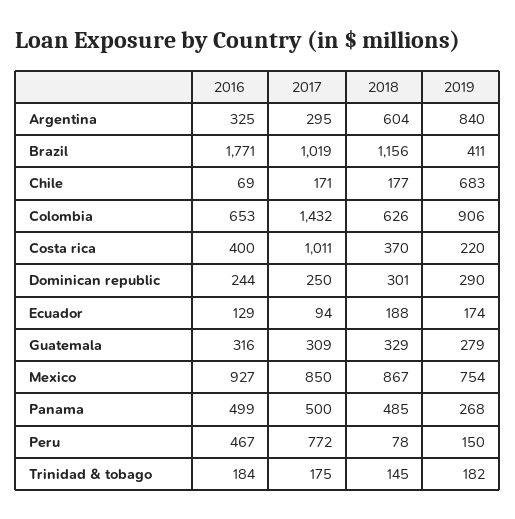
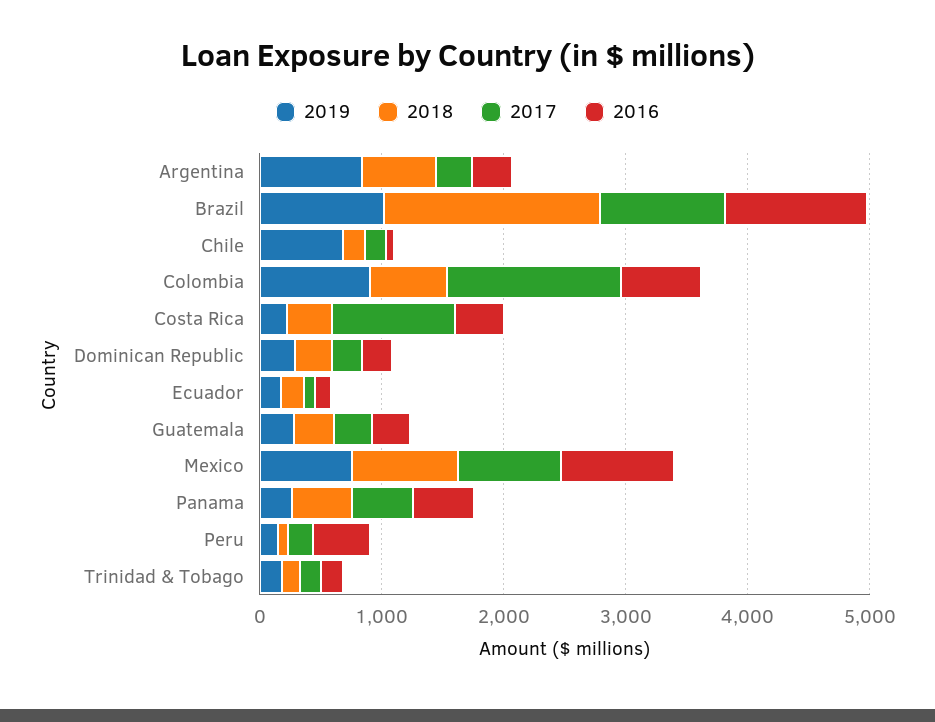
2016, Brazil: 1771 -> 1200
2018, Brazil: 1156 -> 1800
2019, Brazil: 411 -> 1000
2017, Peru: 772 -> 200

